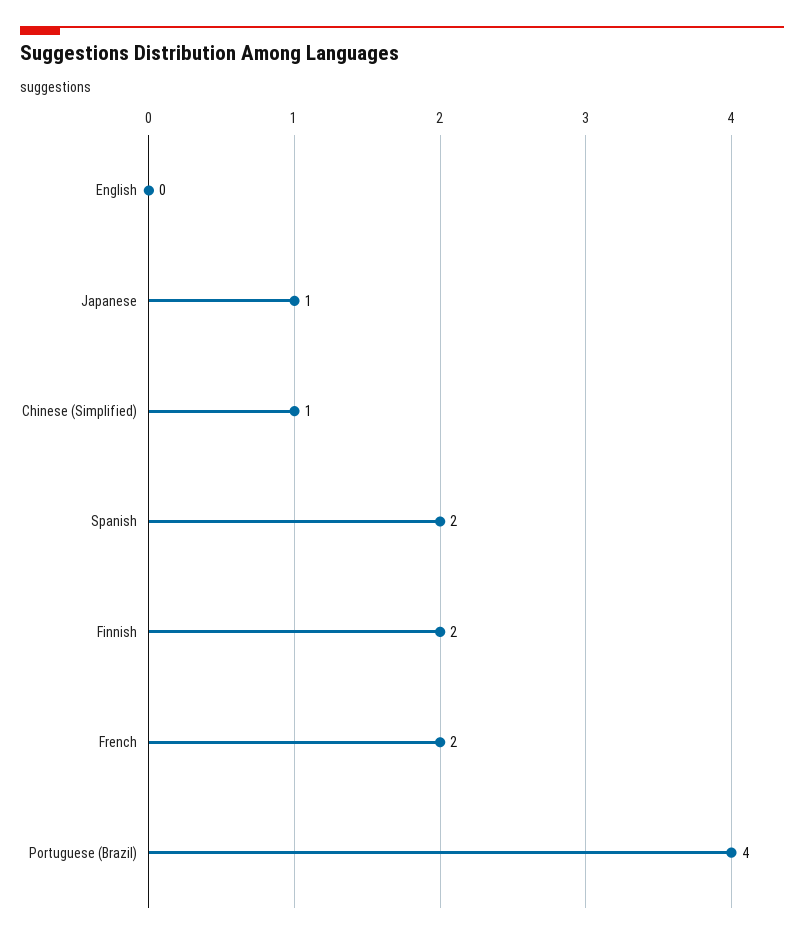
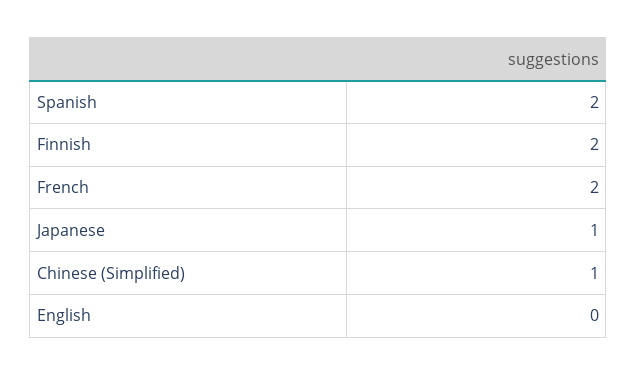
Portuguese (Brazil): 4 -> none

